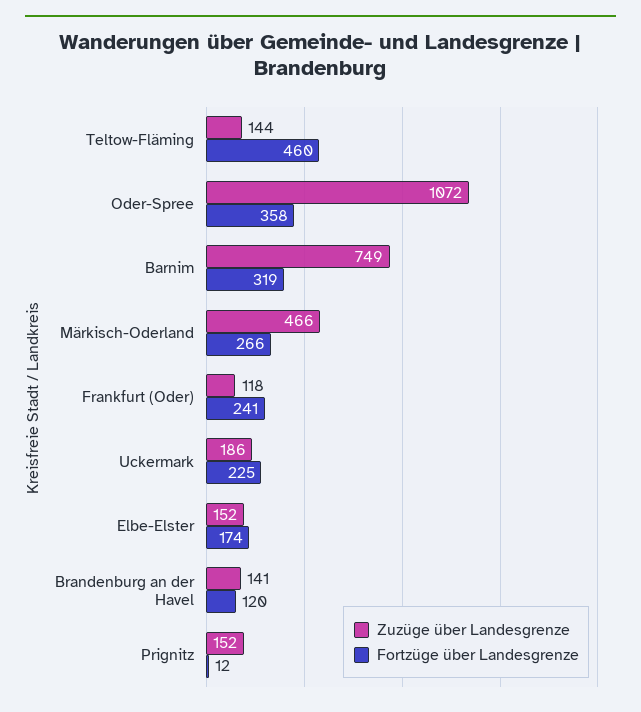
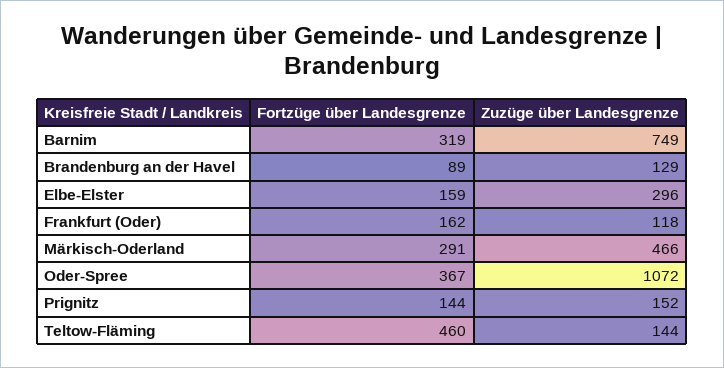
Fortzüge über Landesgrenze, Oder-Spree: 358 -> 367
Fortzüge über Landesgrenze, Märkisch-Oderland: 266 -> 291
Fortzüge über Landesgrenze, Frankfurt (Oder): 241 -> 162
Zuzüge über Landesgrenze, Uckermark: 186 -> none
Fortzüge über Landesgrenze, Uckermark: 225 -> none
Zuzüge über Landesgrenze, Elbe-Elster: 152 -> 296
Fortzüge über Landesgrenze, Elbe-Elster: 174 -> 159
Zuzüge über Landesgrenze, Brandenburg an der Havel: 141 -> 129
Fortzüge über Landesgrenze, Brandenburg an der Havel: 120 -> 89
Fortzüge über Landesgrenze, Prignitz: 12 -> 144

